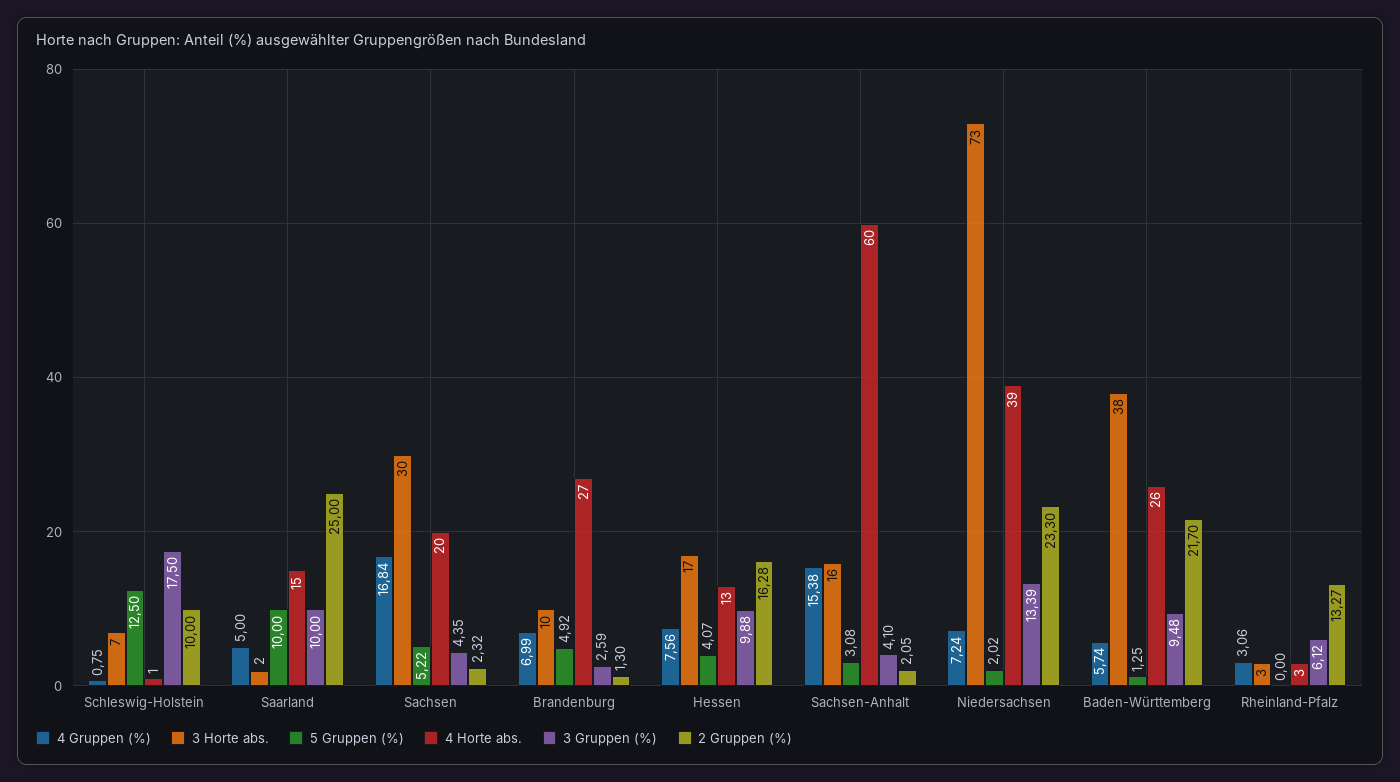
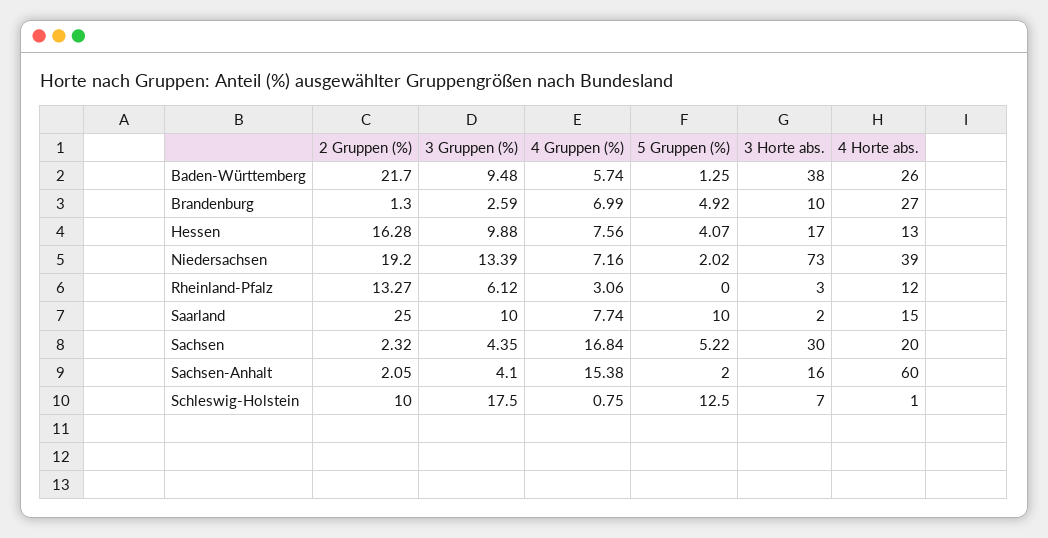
4 Gruppen (%), Saarland: 5 -> 7.74
5 Gruppen (%), Sachsen-Anhalt: 3.08 -> 2
4 Gruppen (%), Niedersachsen: 7.24 -> 7.16
2 Gruppen (%), Niedersachsen: 23.3 -> 19.2
4 Horte abs., Rheinland-Pfalz: 3 -> 12

